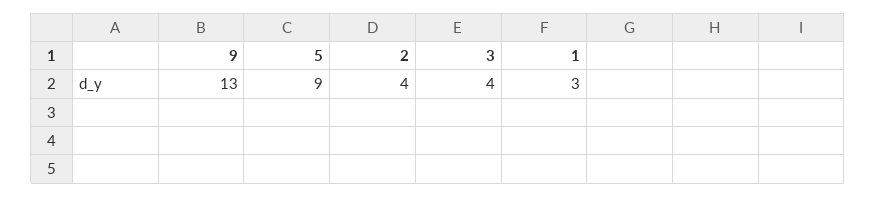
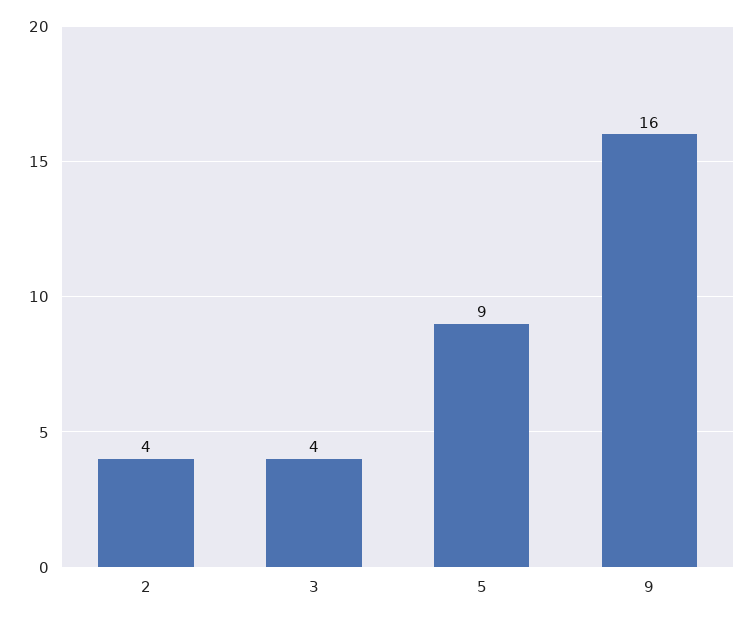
9: 13 -> 16
1: 3 -> none

